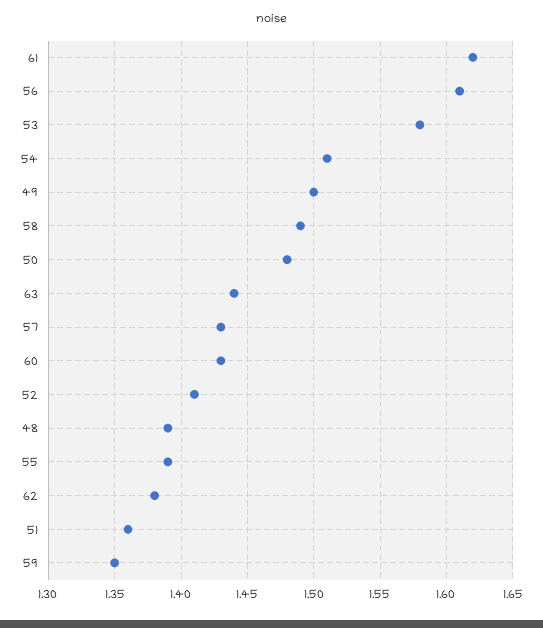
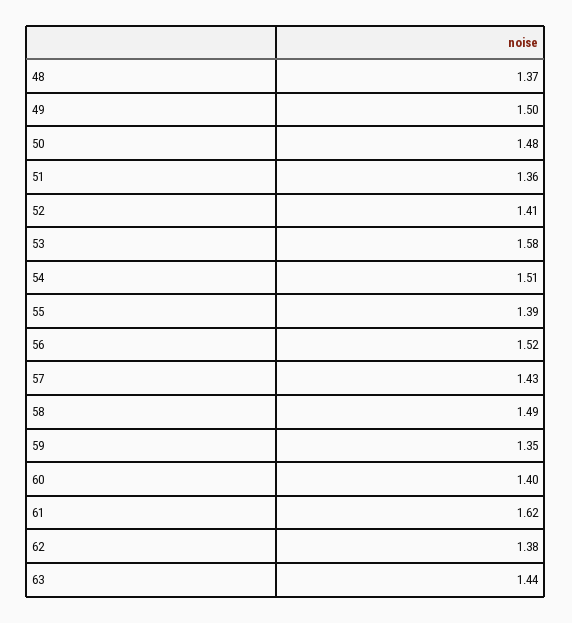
56: 1.61 -> 1.52
60: 1.43 -> 1.4
48: 1.39 -> 1.37

